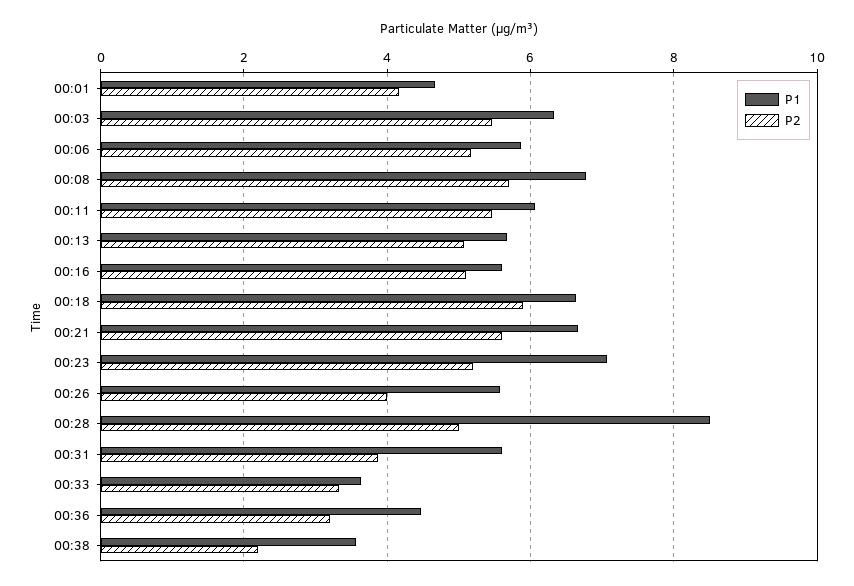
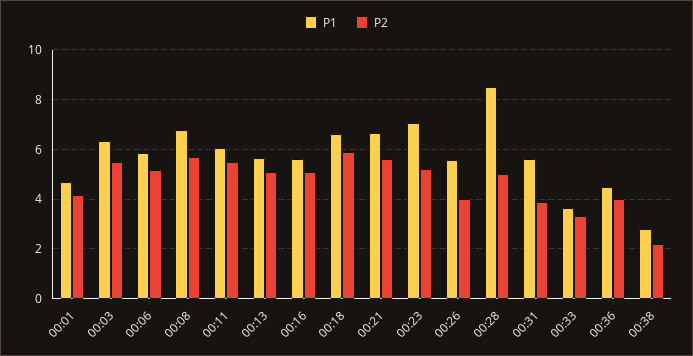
P2, 00:36: 3.2 -> 4
P1, 00:38: 3.6 -> 2.75

